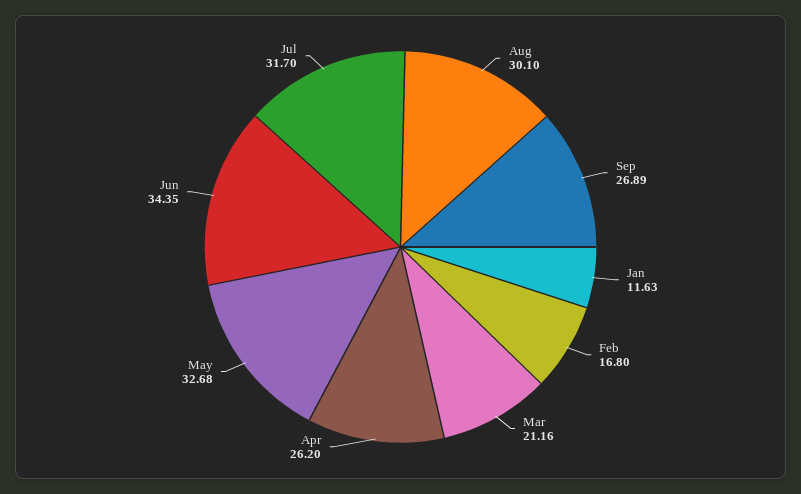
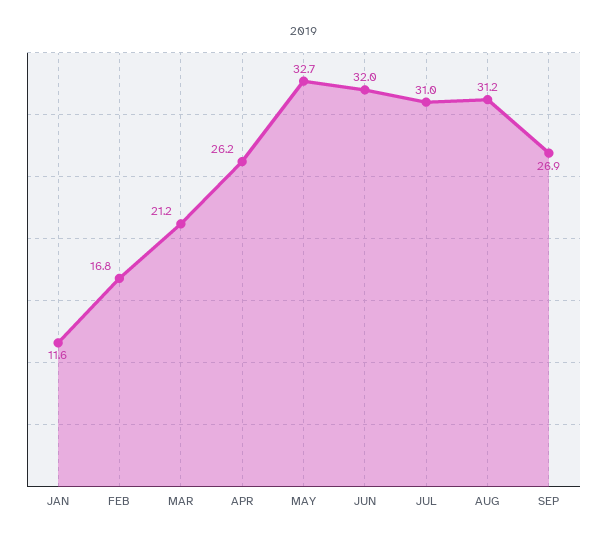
Aug: 30.1 -> 31.2
Jun: 34.35 -> 32
Jul: 31.7 -> 31

